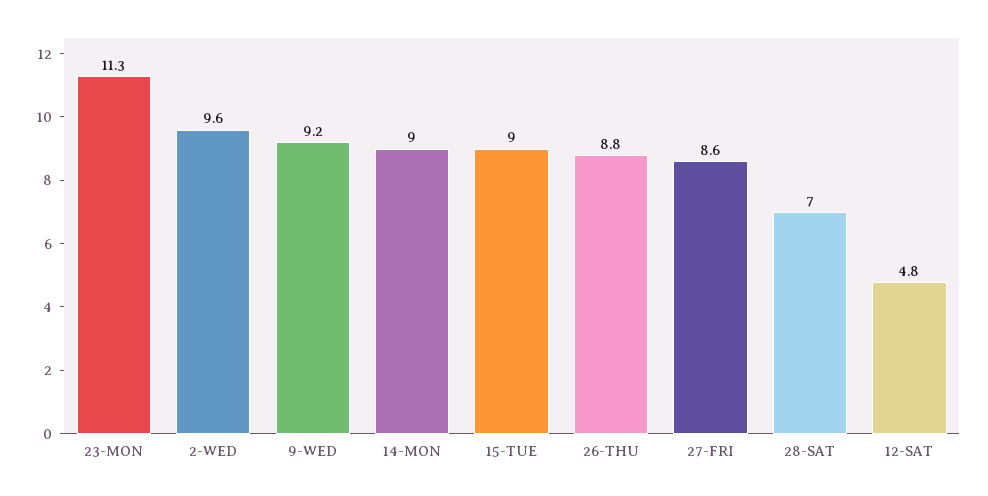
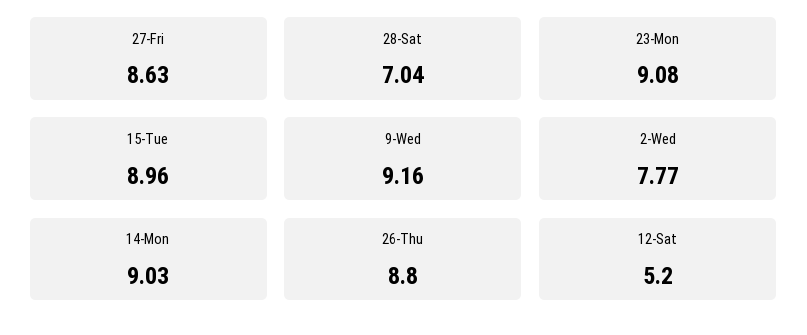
23-MON: 11.3 -> 9.08
2-WED: 9.6 -> 7.77
12-SAT: 4.8 -> 5.2

